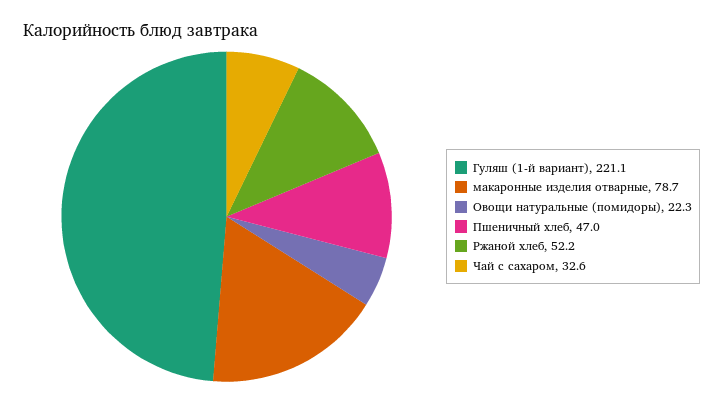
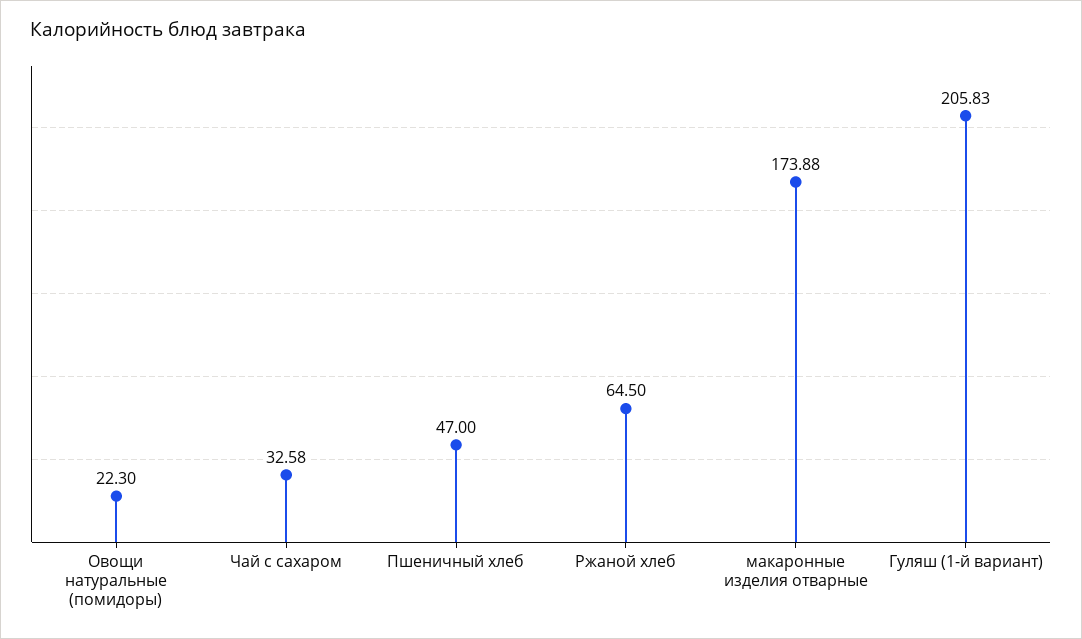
Гуляш (1-й вариант): 221.1 -> 205.83
макаронные изделия отварные: 78.7 -> 173.88
Ржаной хлеб: 52.2 -> 64.5

